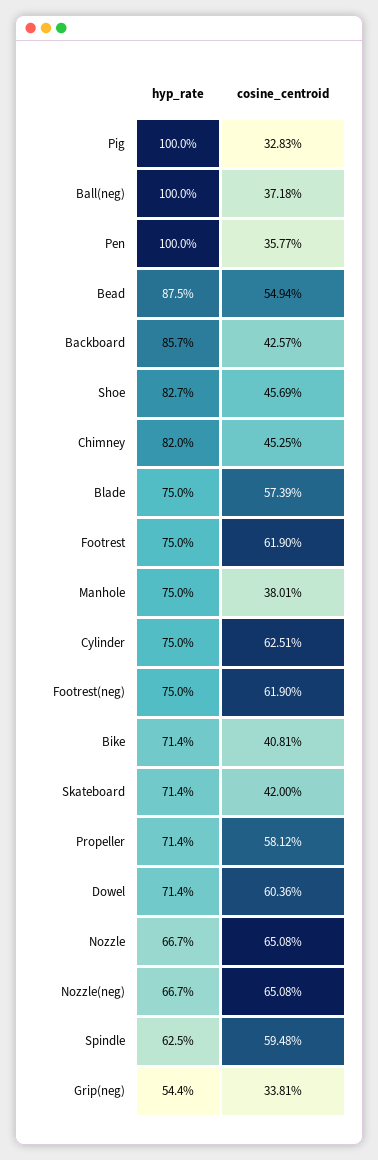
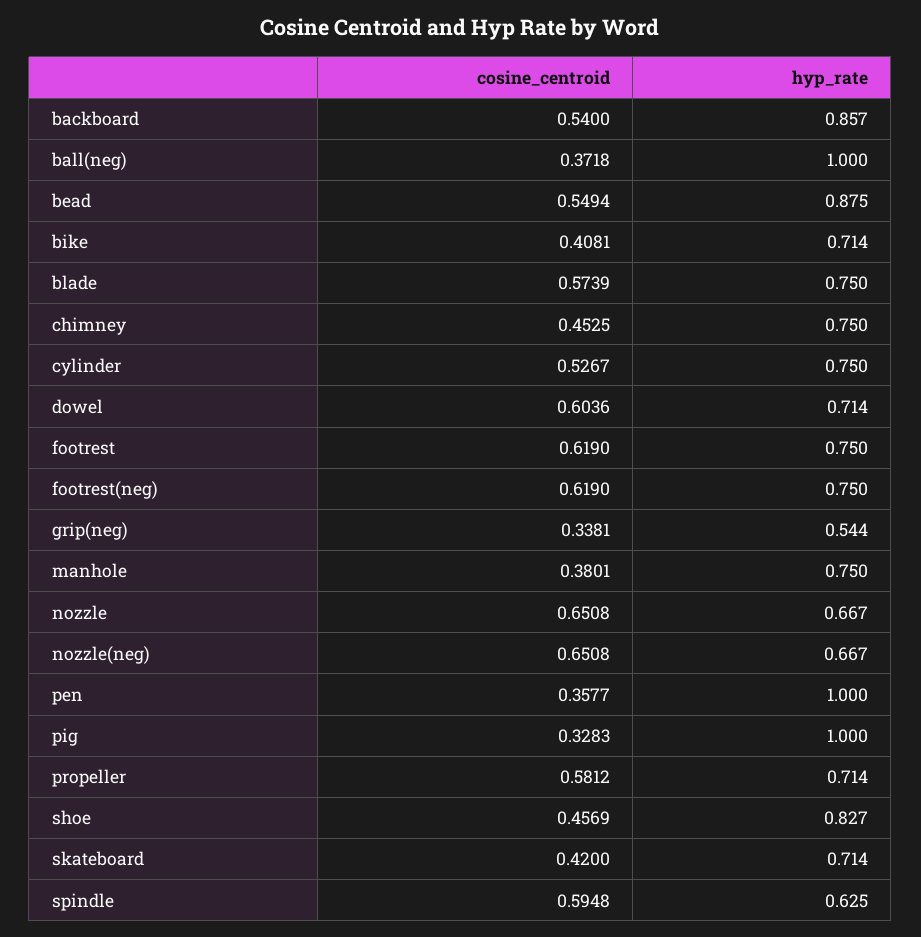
cosine_centroid, Backboard: 0.4257 -> 0.54
hyp_rate, Chimney: 0.82 -> 0.75
cosine_centroid, Cylinder: 0.6251 -> 0.5267

